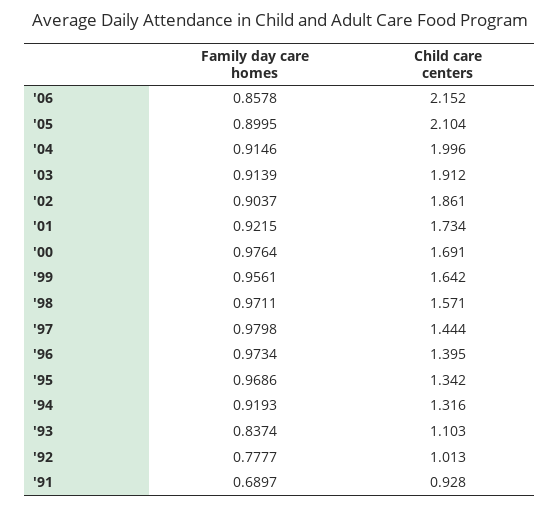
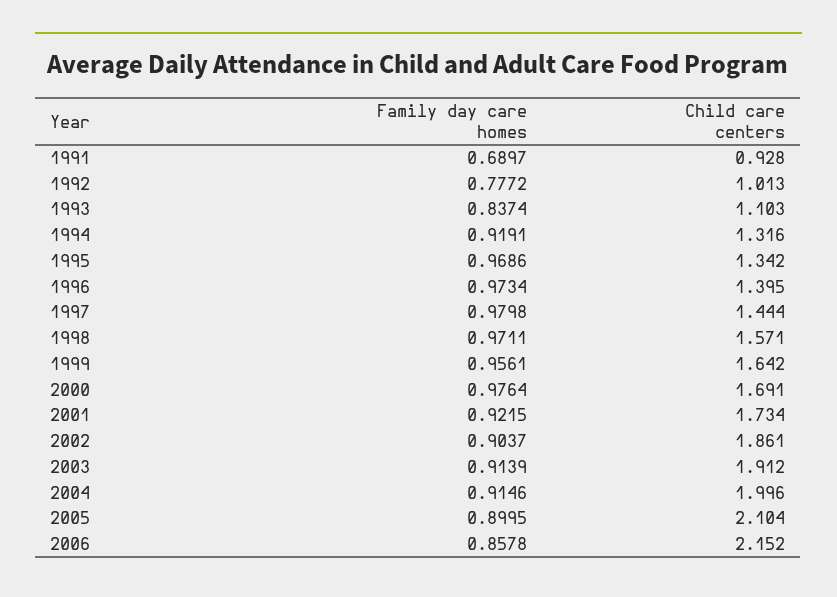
Family day care homes, '94: 0.9193 -> 0.9191
Family day care homes, '92: 0.7777 -> 0.7772

